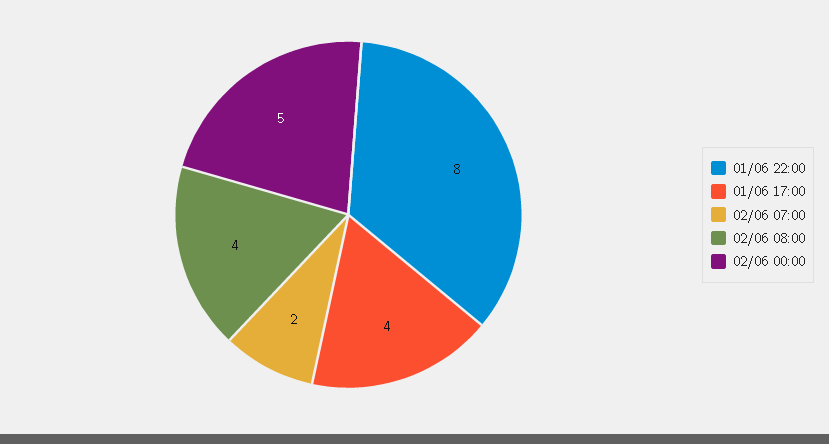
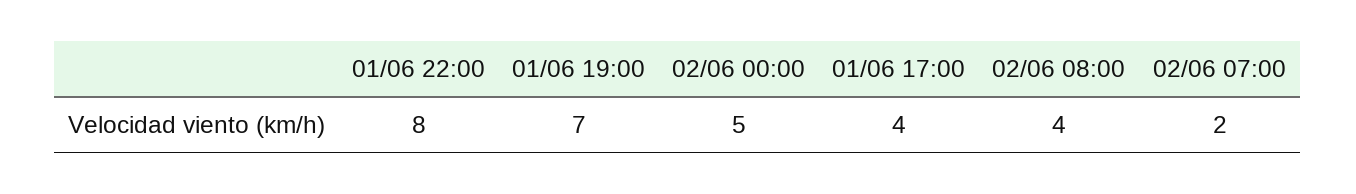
01/06 19:00: none -> 7

